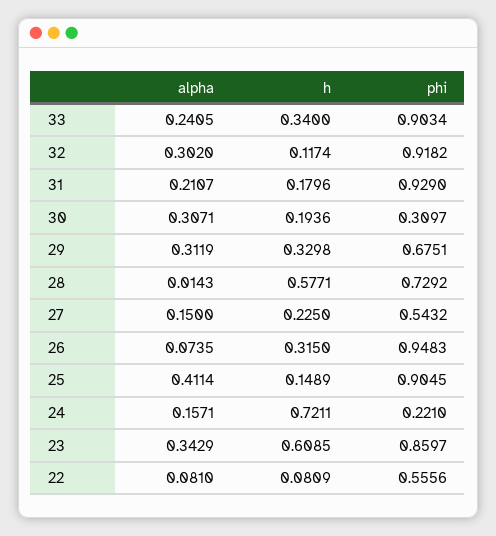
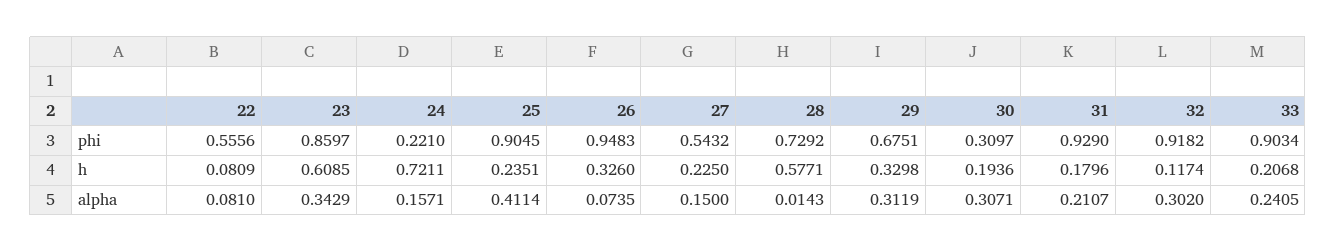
h, 33: 0.34 -> 0.2068
h, 26: 0.315 -> 0.326
h, 25: 0.1489 -> 0.2351

